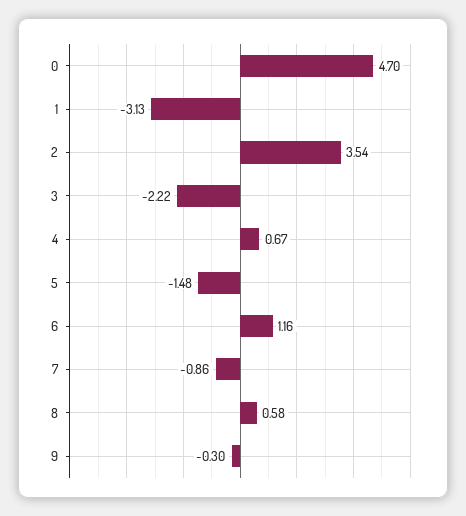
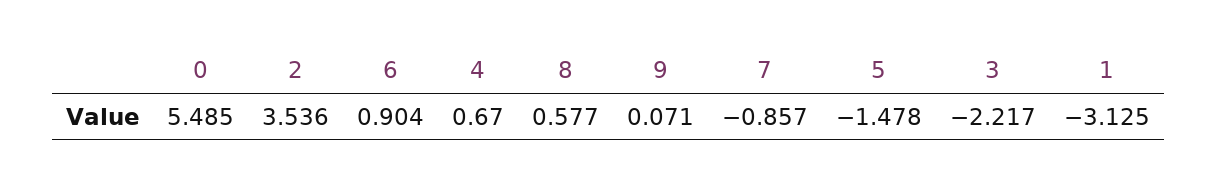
0: 4.7 -> 5.485
6: 1.16 -> 0.904
9: -0.3 -> 0.071

